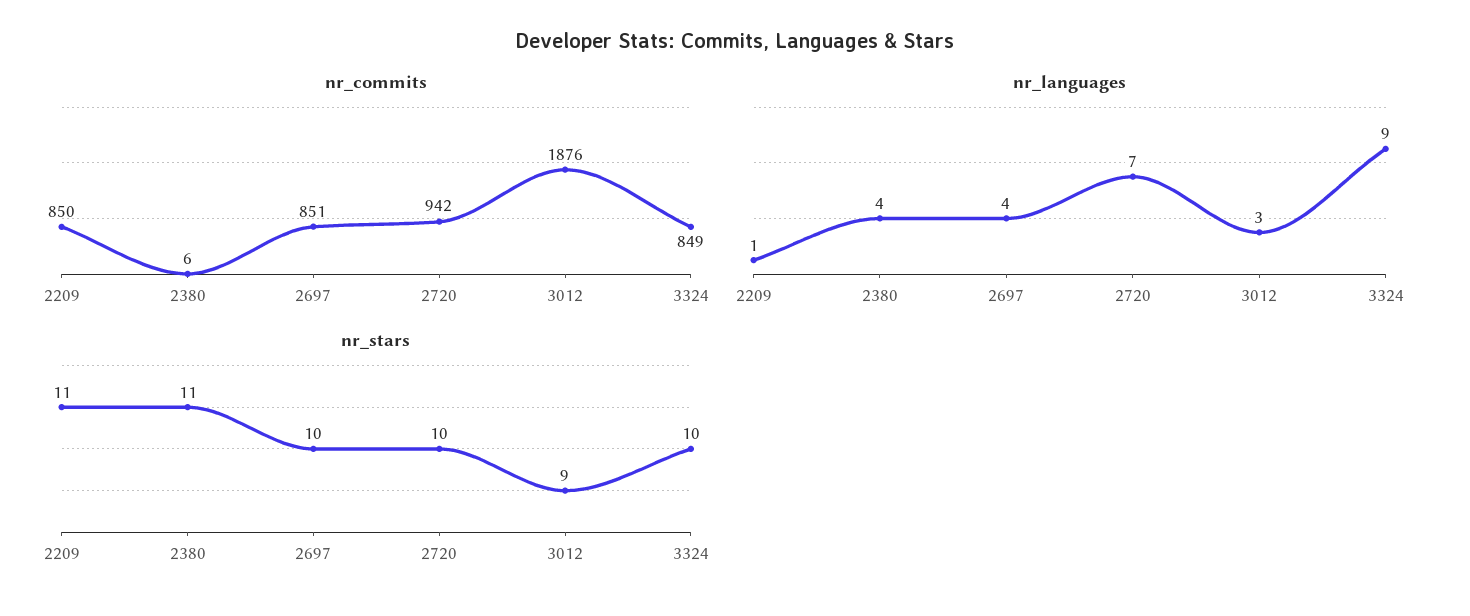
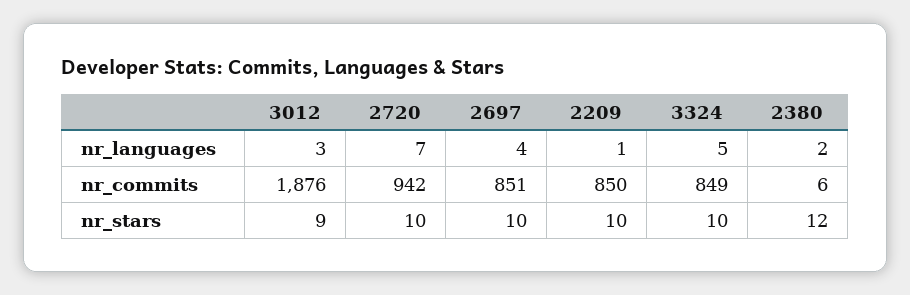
nr_languages, 2380: 4 -> 2
nr_languages, 3324: 9 -> 5
nr_stars, 2209: 11 -> 10
nr_stars, 2380: 11 -> 12

